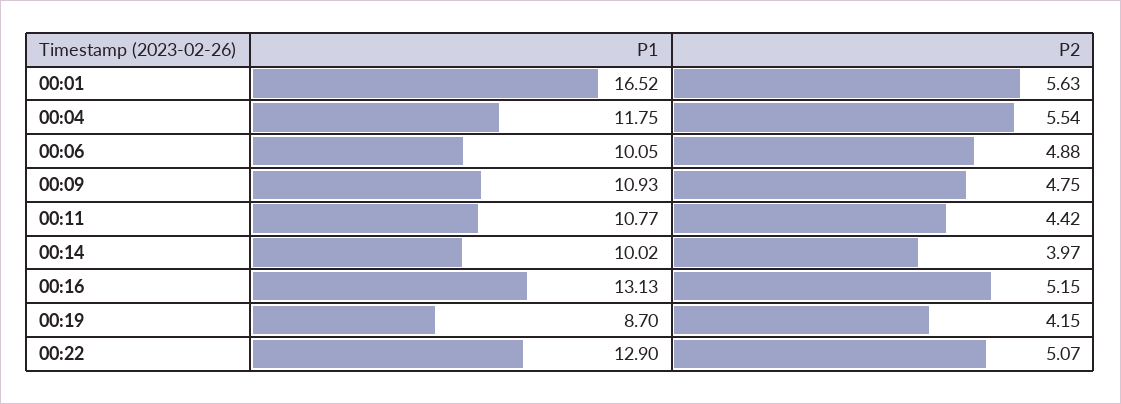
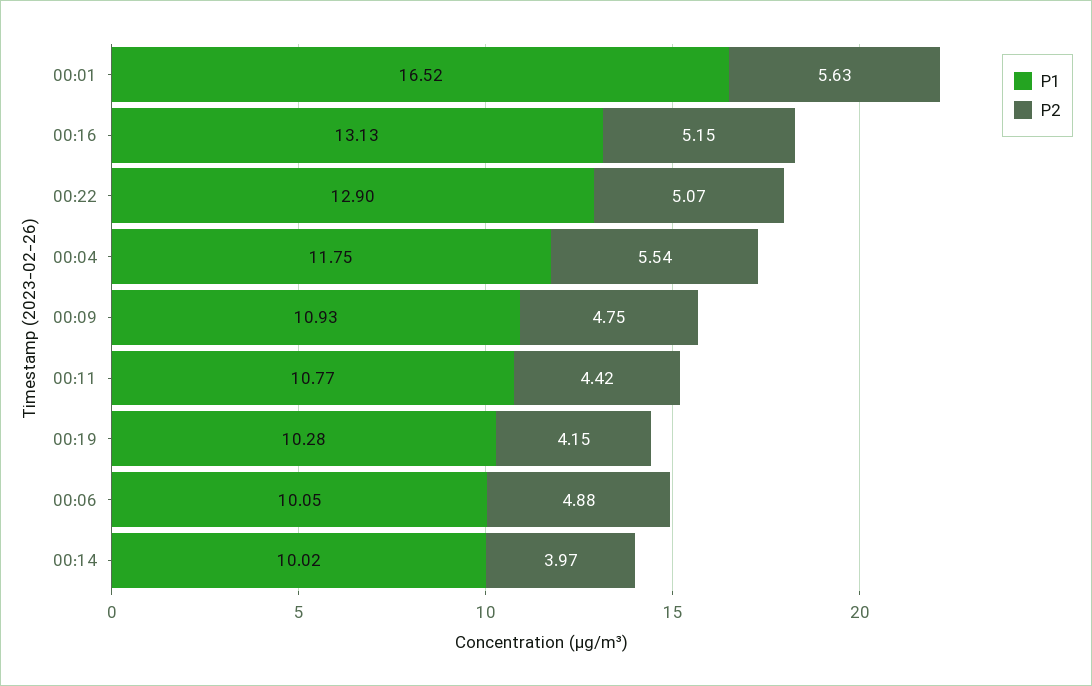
P1, 00:19: 8.7 -> 10.28

